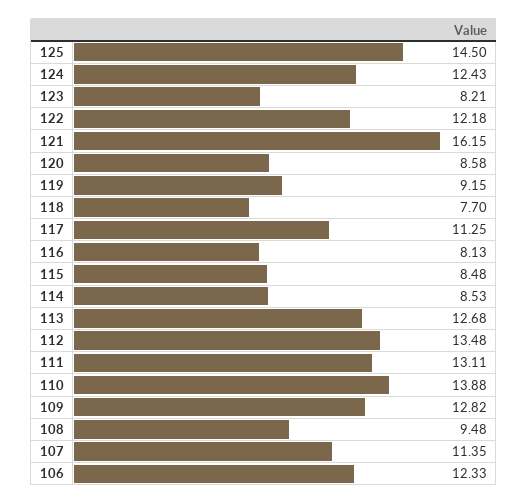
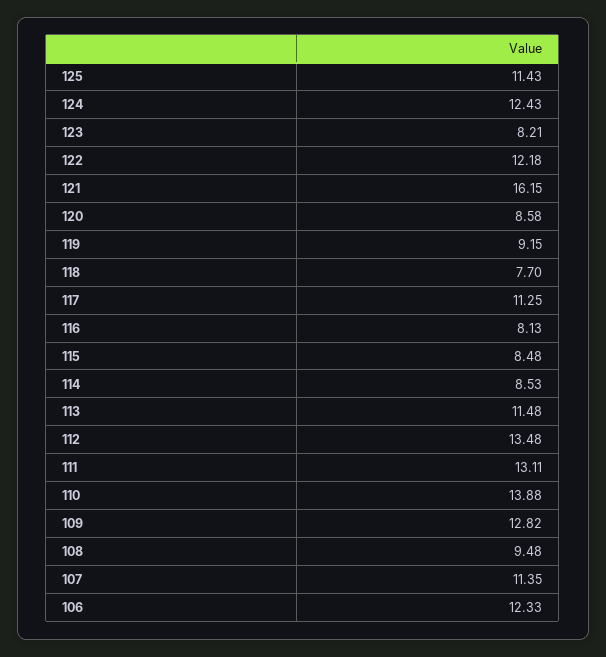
125: 14.5 -> 11.43
113: 12.68 -> 11.48

